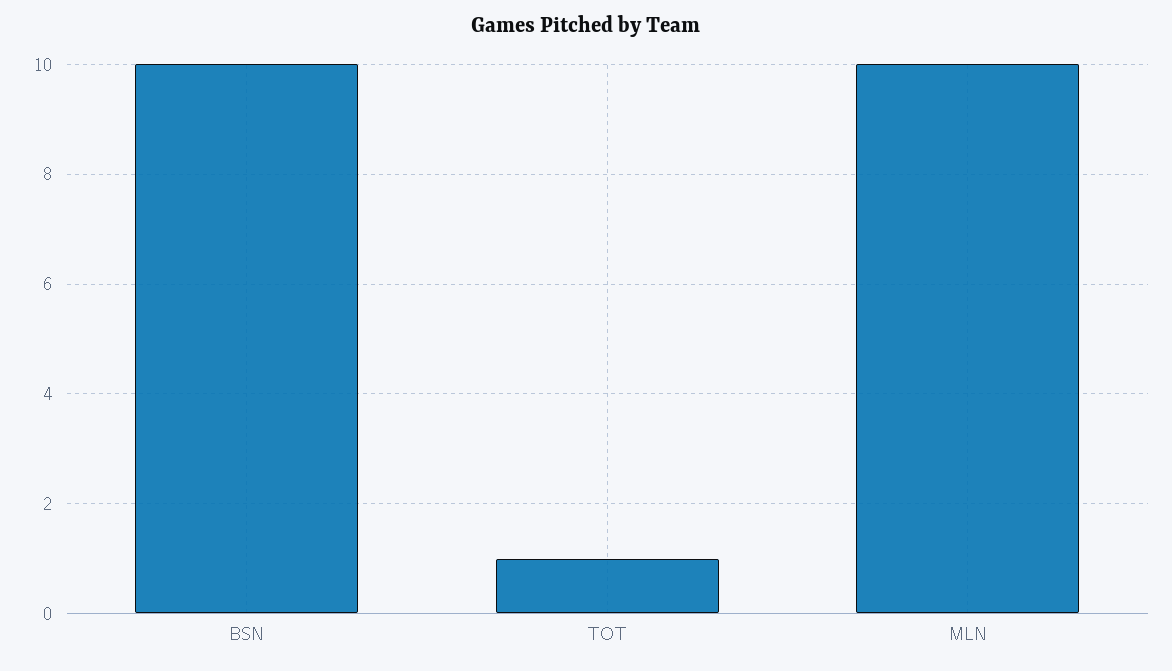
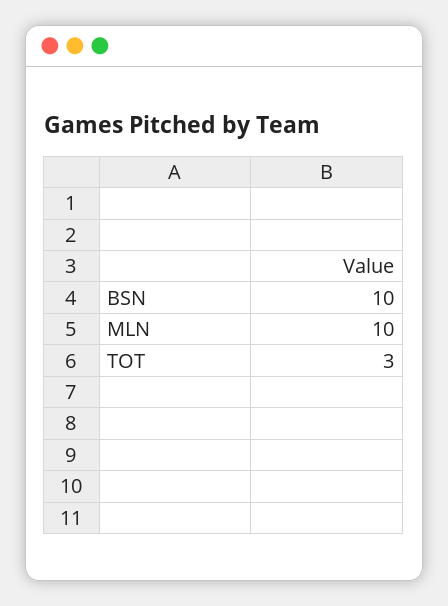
TOT: 1 -> 3

